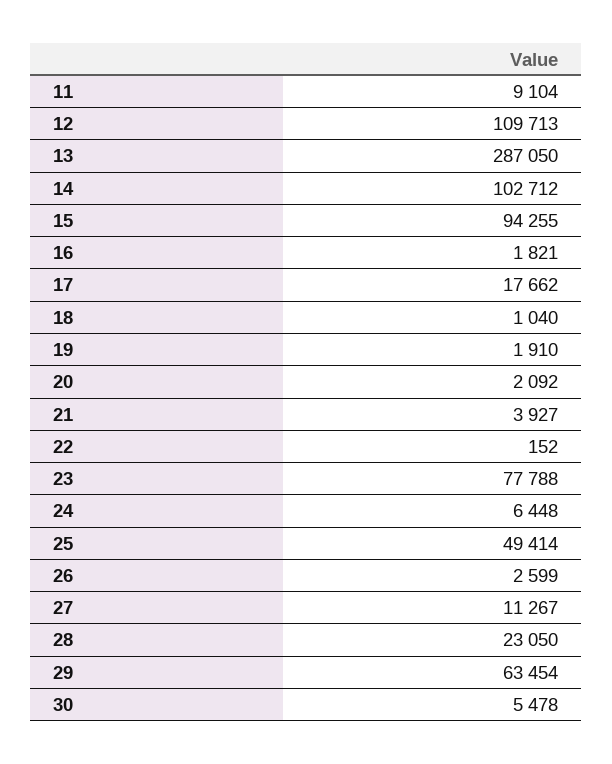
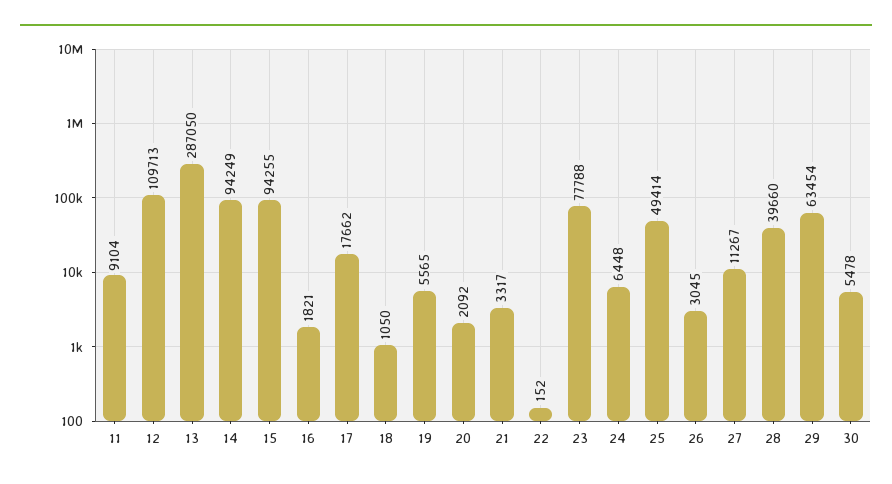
14: 102712 -> 94249
18: 1040 -> 1050
19: 1910 -> 5565
21: 3927 -> 3317
26: 2599 -> 3045
28: 23050 -> 39660

